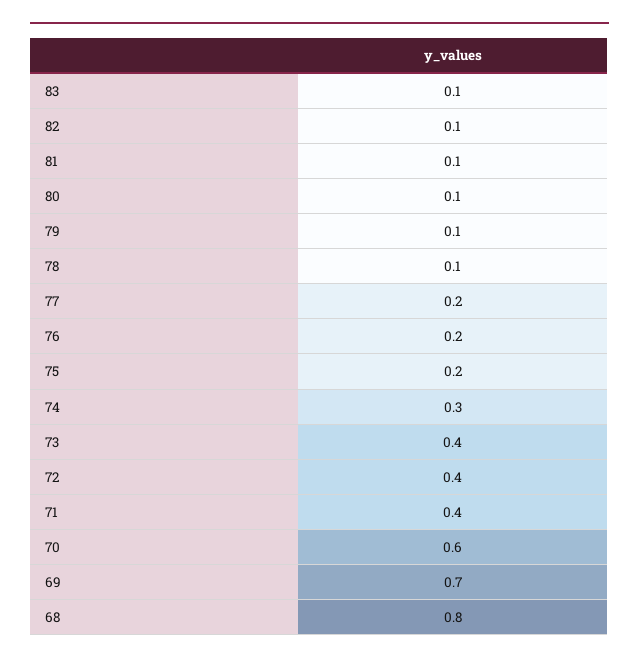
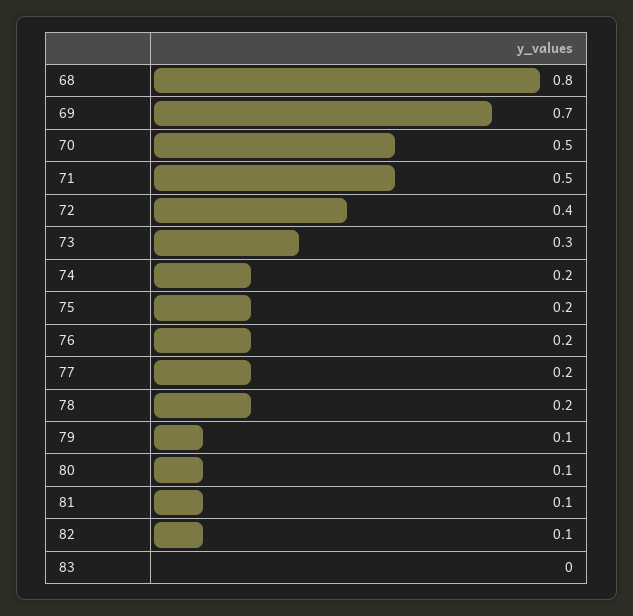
83: 0.1 -> 0
78: 0.1 -> 0.2
74: 0.3 -> 0.2
73: 0.4 -> 0.3
71: 0.4 -> 0.5
70: 0.6 -> 0.5

